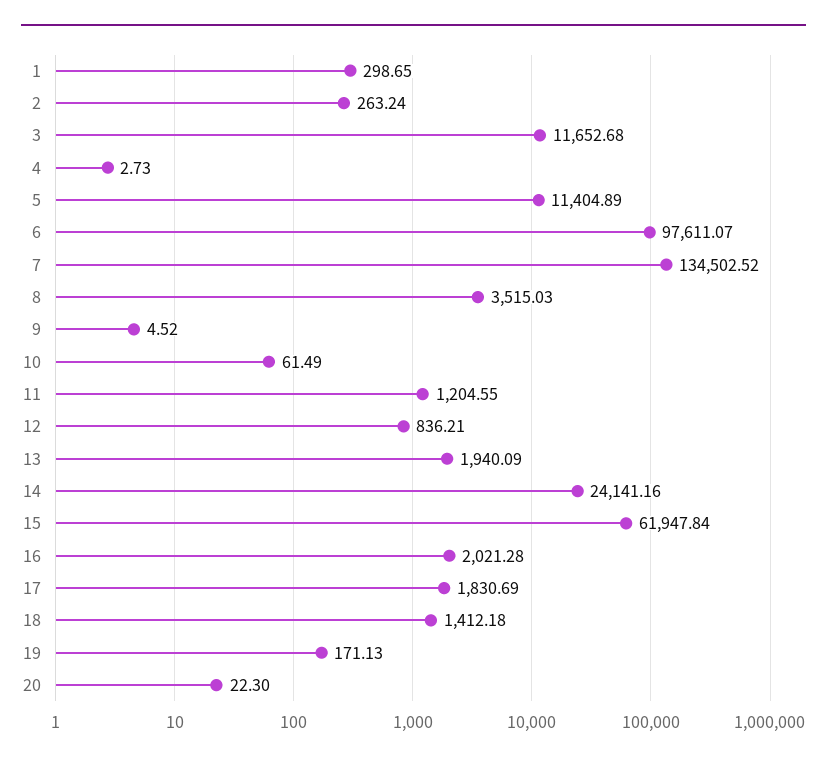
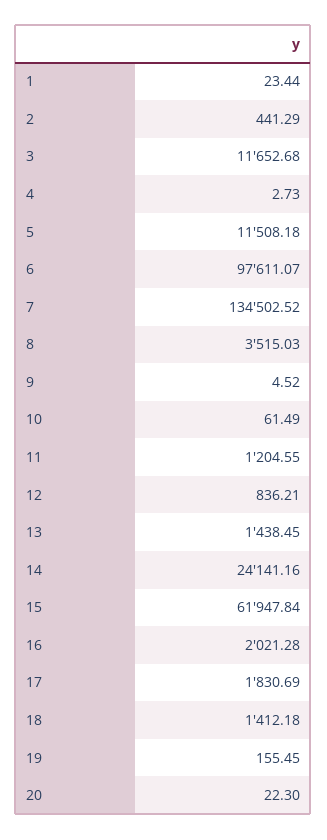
1: 298.65 -> 23.44
2: 263.24 -> 441.29
5: 11404.89 -> 11508.18
13: 1940.09 -> 1438.45
19: 171.13 -> 155.45

